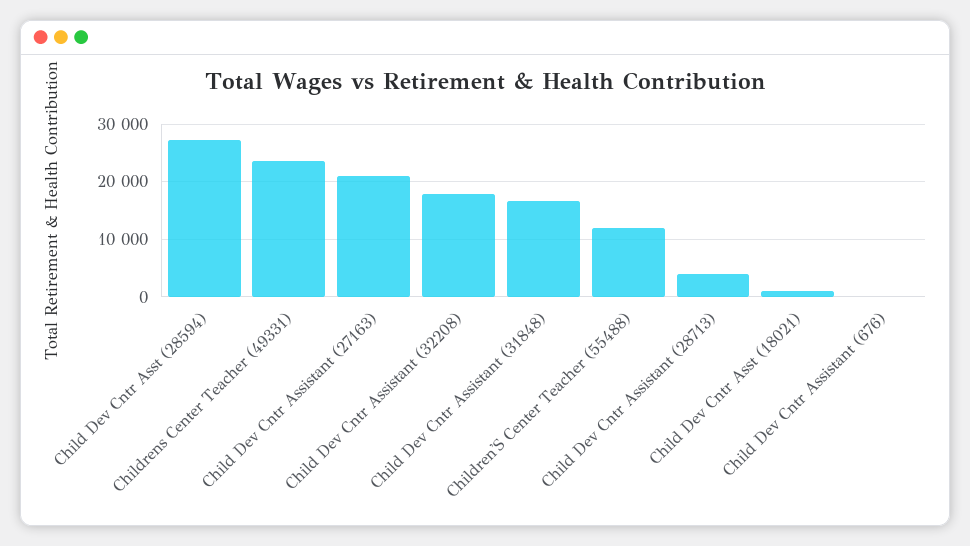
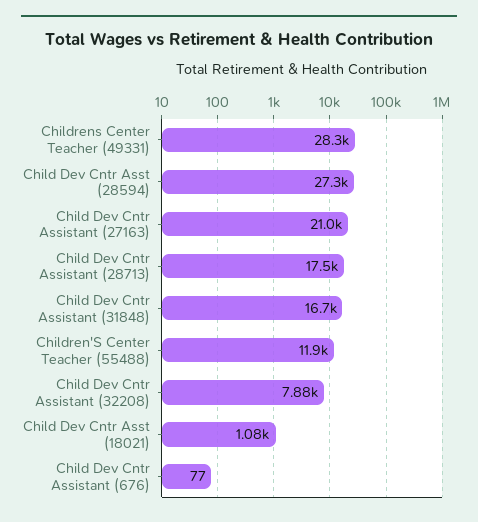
Childrens Center Teacher (49331): 24000 -> 28300
Child Dev Cntr Assistant (32208): 18000 -> 7880
Child Dev Cntr Assistant (28713): 4000 -> 17500

